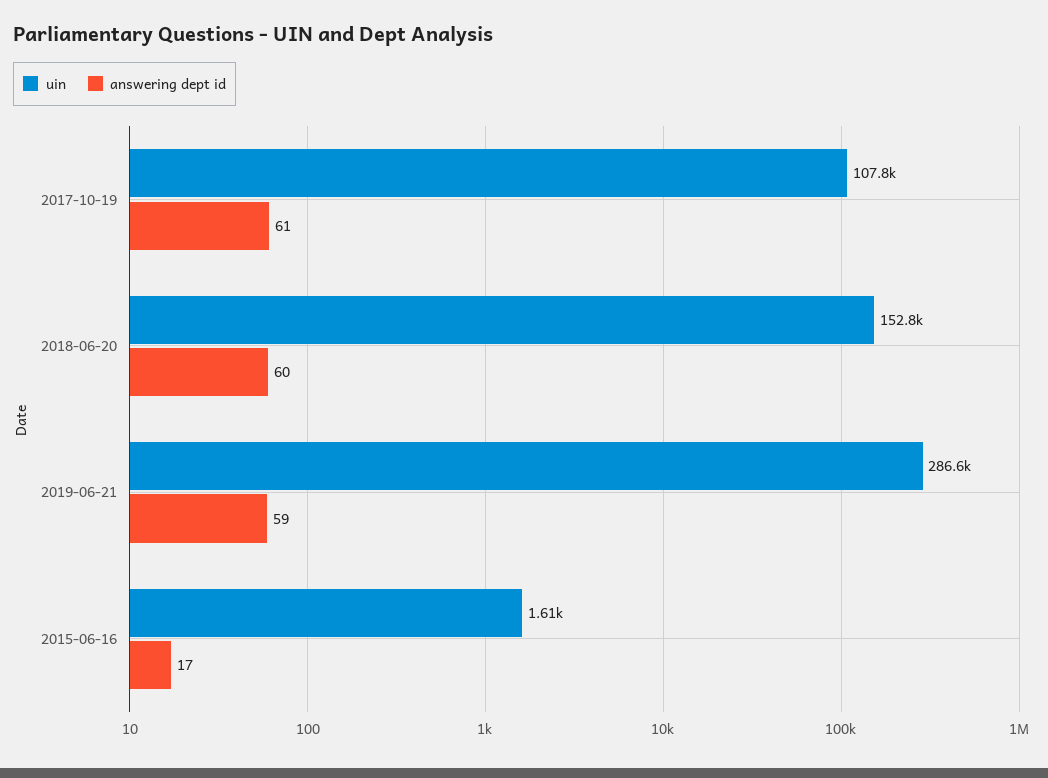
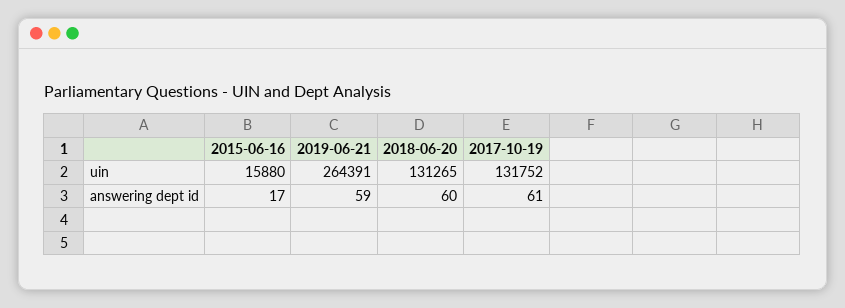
uin, 2017-10-19: 107800 -> 131752
uin, 2018-06-20: 152800 -> 131265
uin, 2019-06-21: 286600 -> 264391
uin, 2015-06-16: 1610 -> 15880

